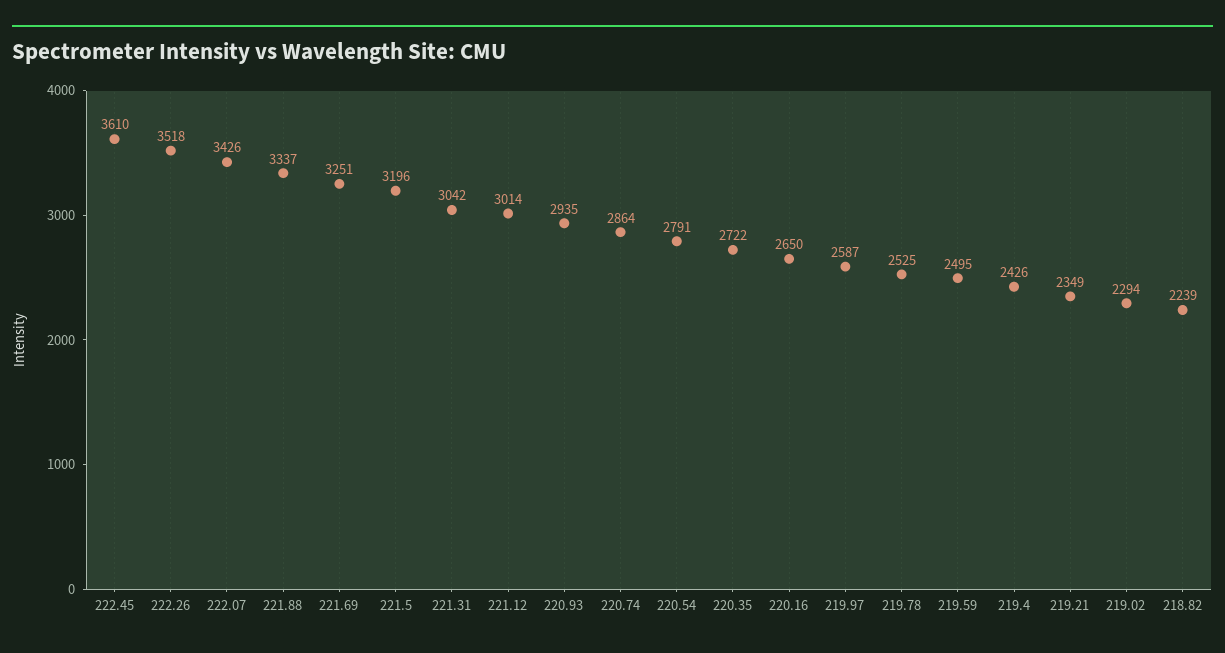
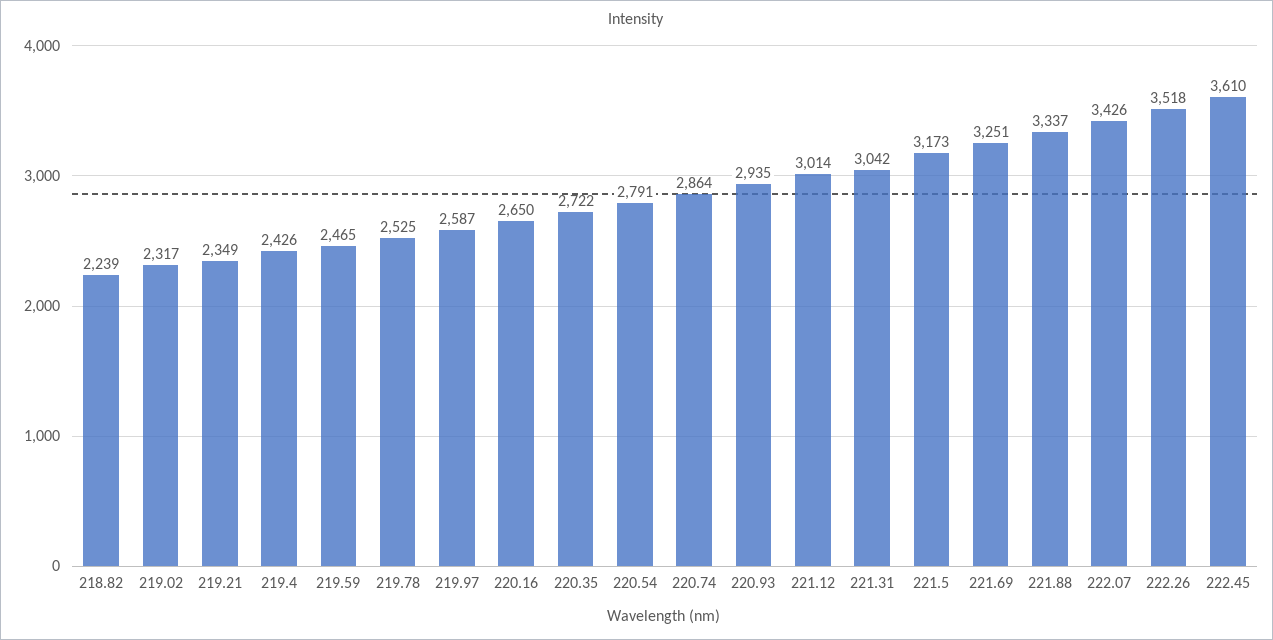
221.5: 3196 -> 3173
219.59: 2495 -> 2465
219.02: 2294 -> 2317

